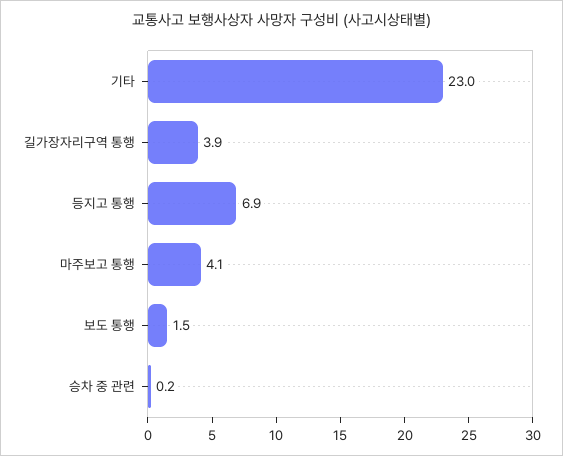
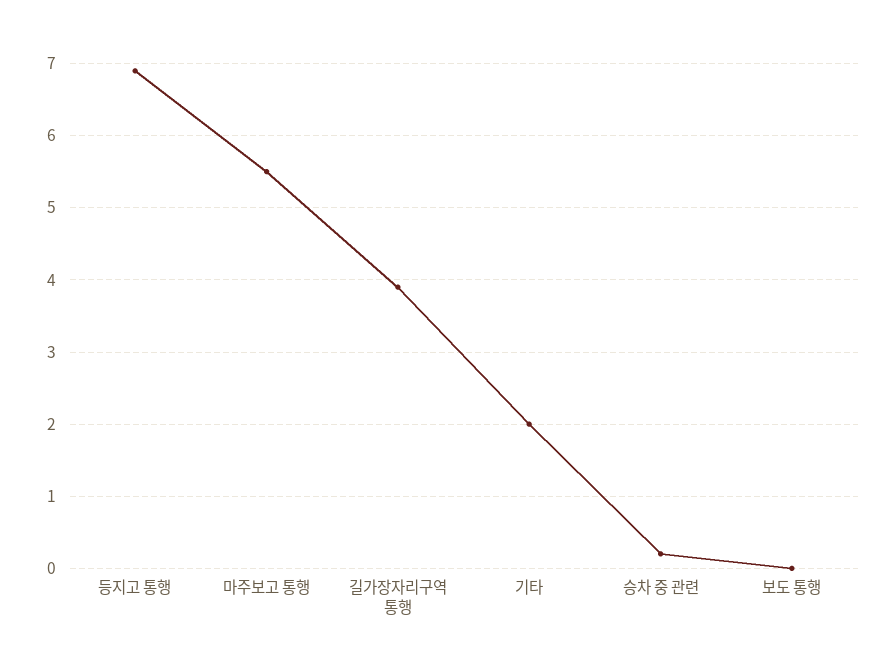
기타: 23 -> 2
마주보고 통행: 4.1 -> 5.5
보도 통행: 1.5 -> 0

